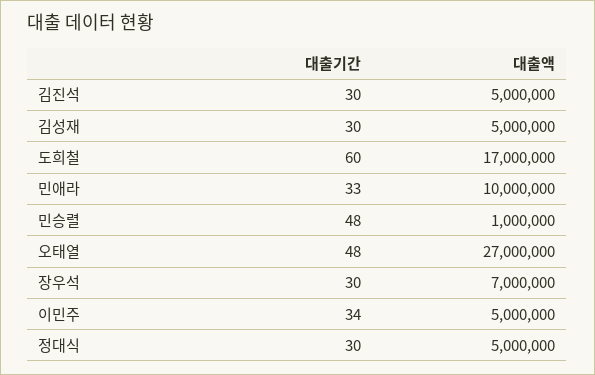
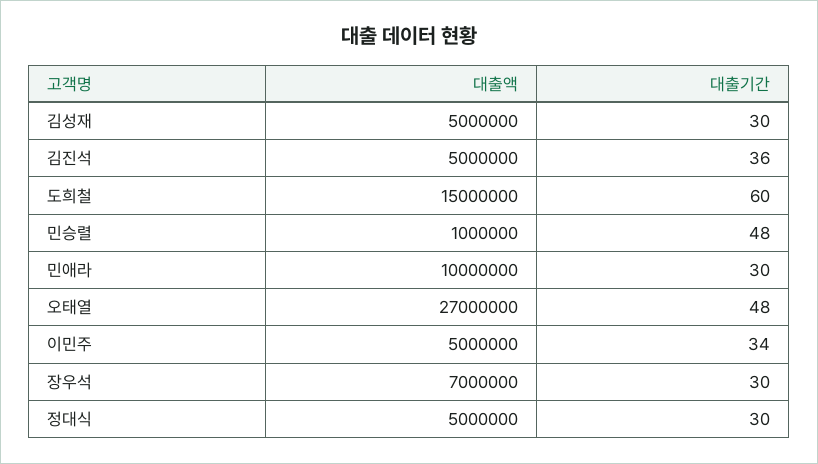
대출기간, 김진석: 30 -> 36
대출액, 도희철: 17000000 -> 15000000
대출기간, 민애라: 33 -> 30

